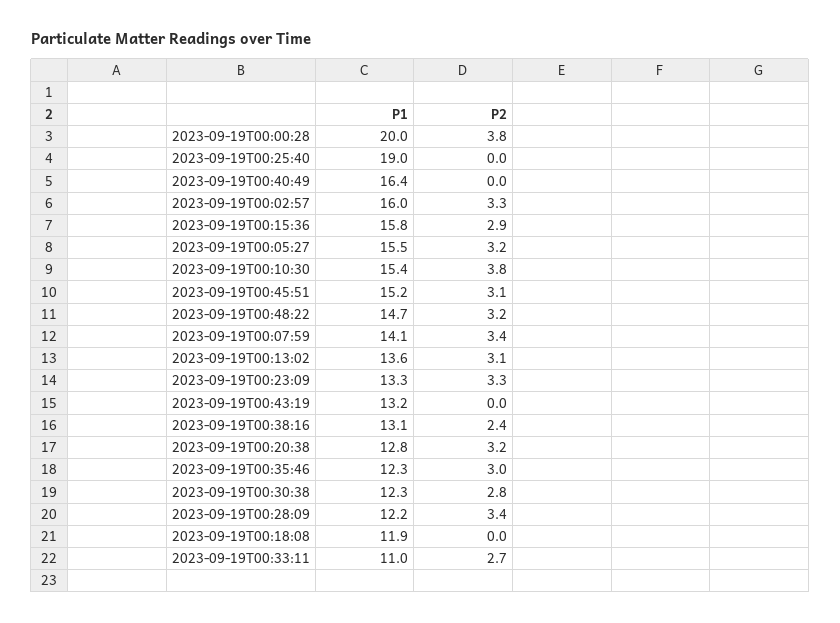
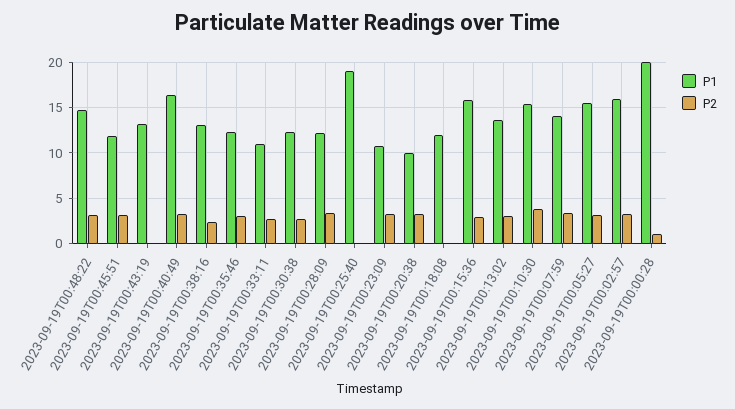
P2, 2023-09-19T00:00:28: 3.8 -> 1
P2, 2023-09-19T00:40:49: 0 -> 3
P1, 2023-09-19T00:45:51: 15.2 -> 12
P1, 2023-09-19T00:23:09: 13.3 -> 11
P1, 2023-09-19T00:20:38: 12.8 -> 10

